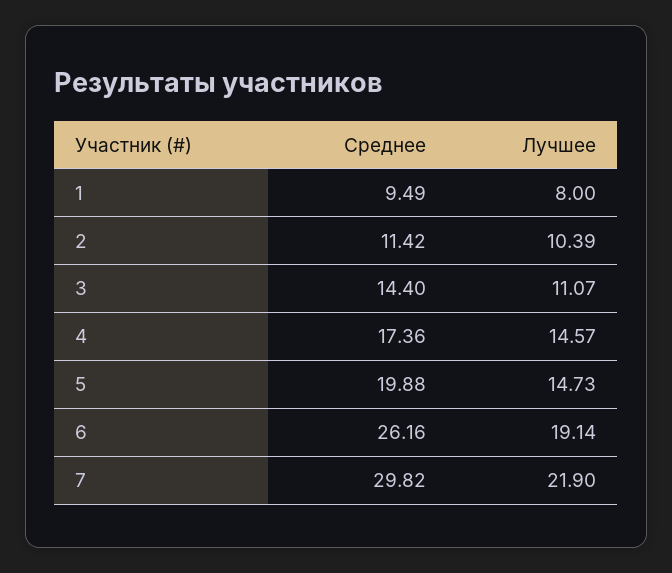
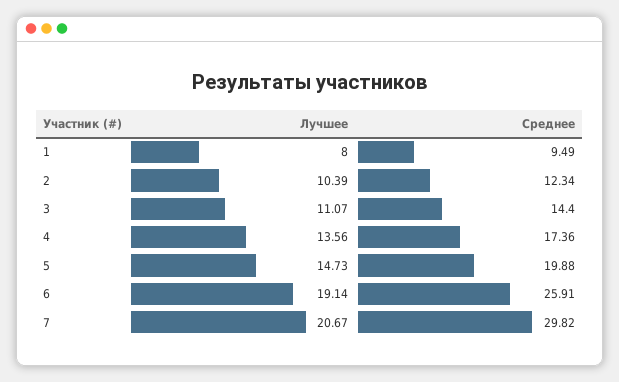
Среднее, 2: 11.42 -> 12.34
Лучшее, 4: 14.57 -> 13.56
Среднее, 6: 26.16 -> 25.91
Лучшее, 7: 21.9 -> 20.67

